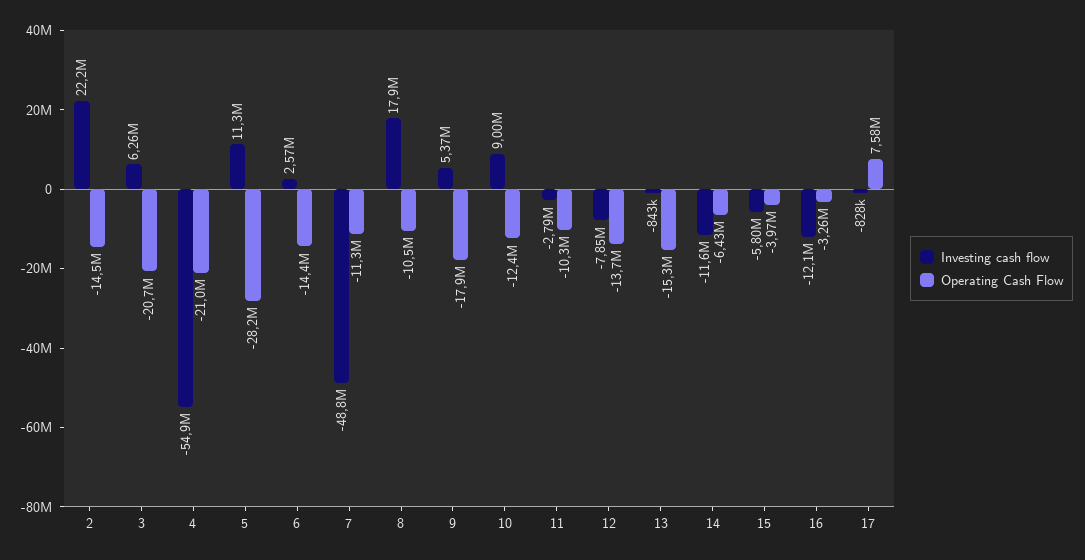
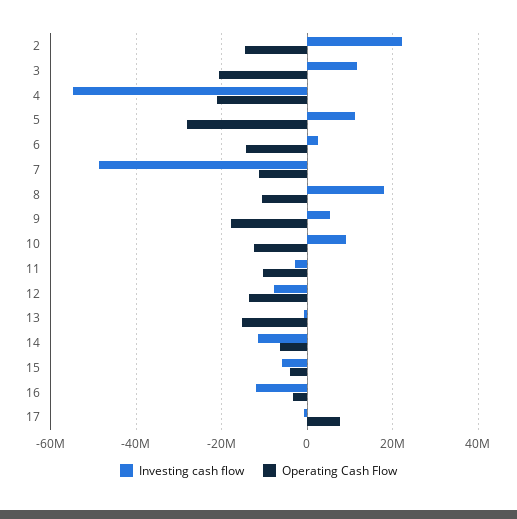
Investing cash flow, 3: 6260000 -> 12000000

